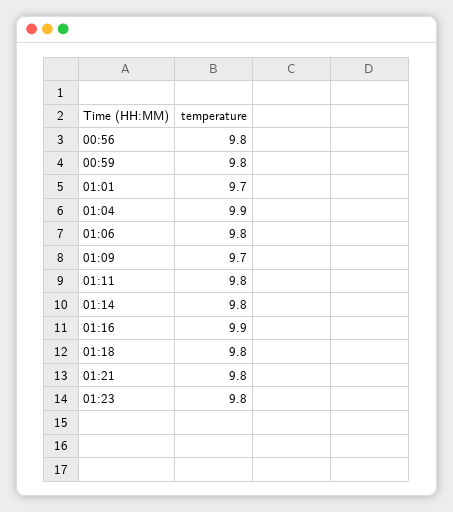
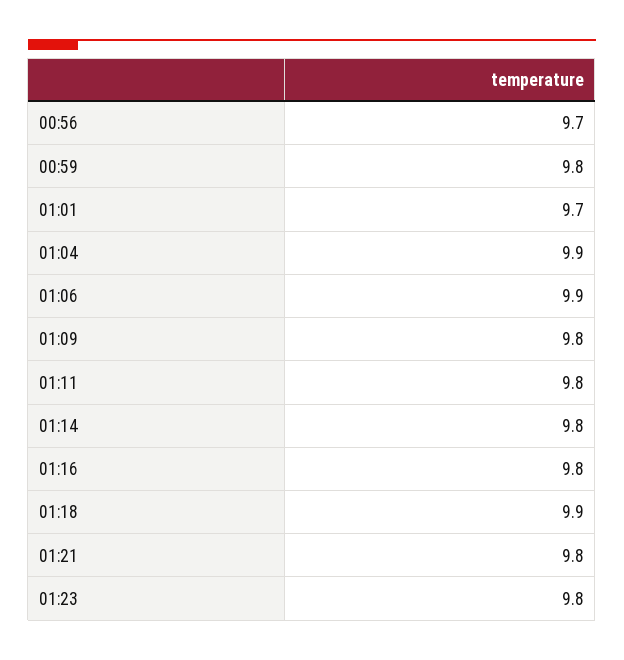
00:56: 9.8 -> 9.7
01:06: 9.8 -> 9.9
01:09: 9.7 -> 9.8
01:16: 9.9 -> 9.8
01:18: 9.8 -> 9.9

